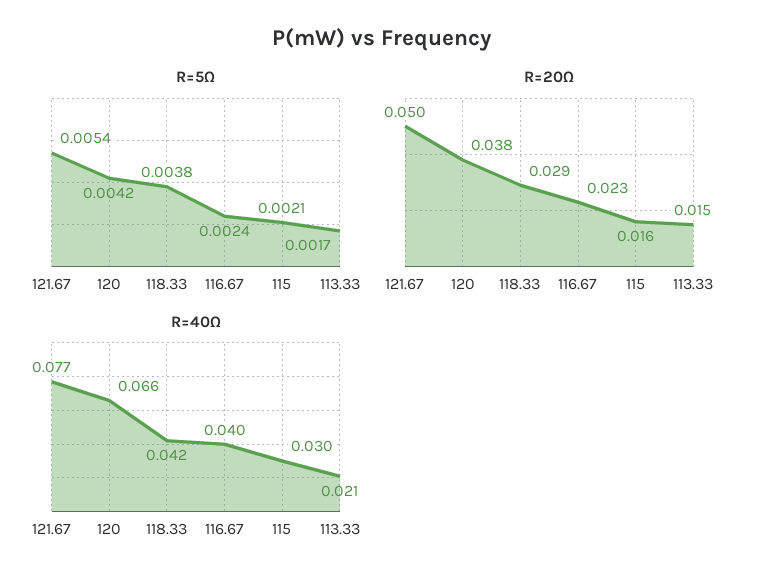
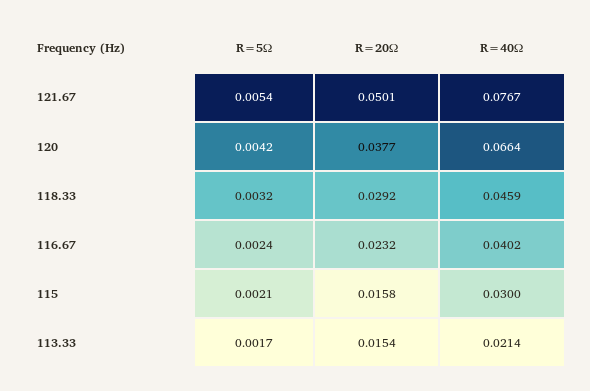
R=5Ω, 118.33: 0.0038 -> 0.0032
R=40Ω, 118.33: 0.042 -> 0.0459

